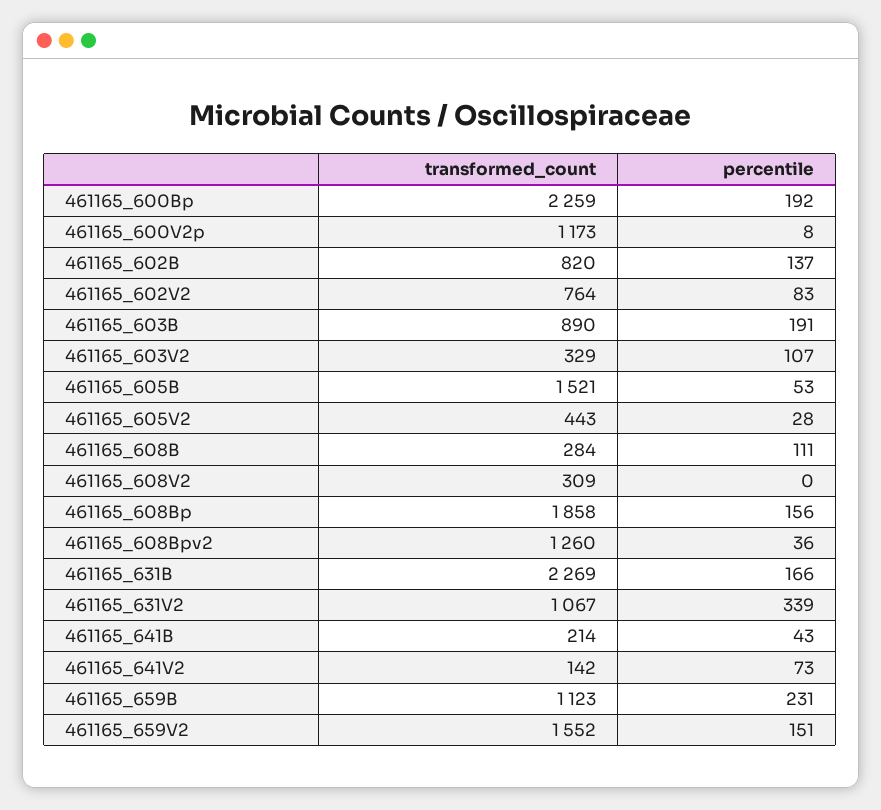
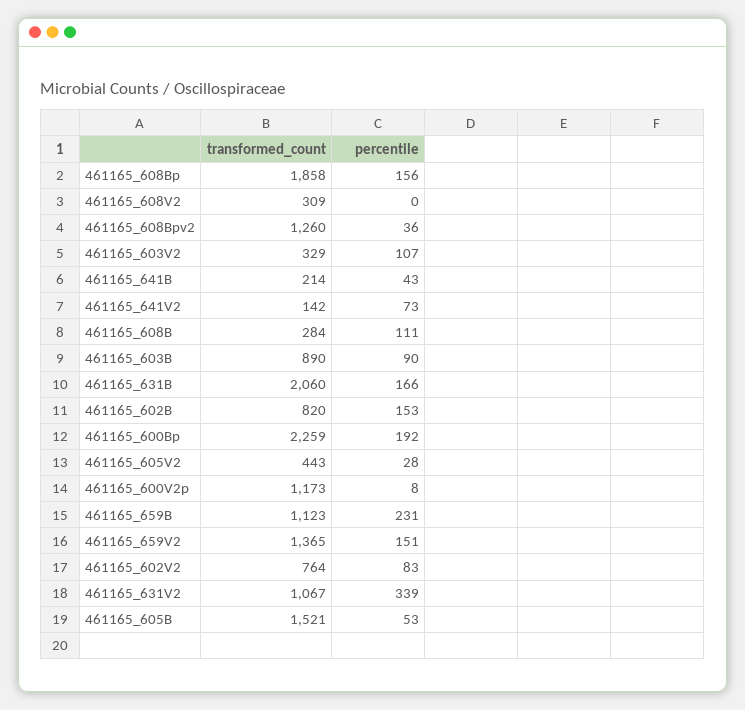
percentile, 461165_602B: 137 -> 153
percentile, 461165_603B: 191 -> 90
transformed_count, 461165_631B: 2269 -> 2060
transformed_count, 461165_659V2: 1552 -> 1365

